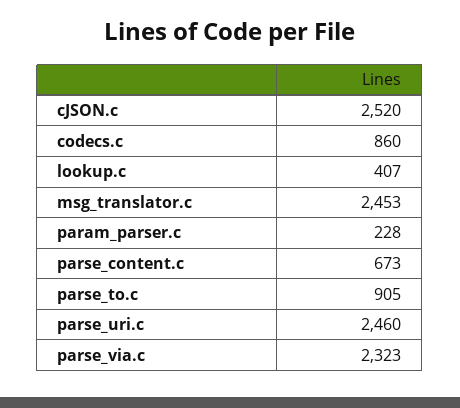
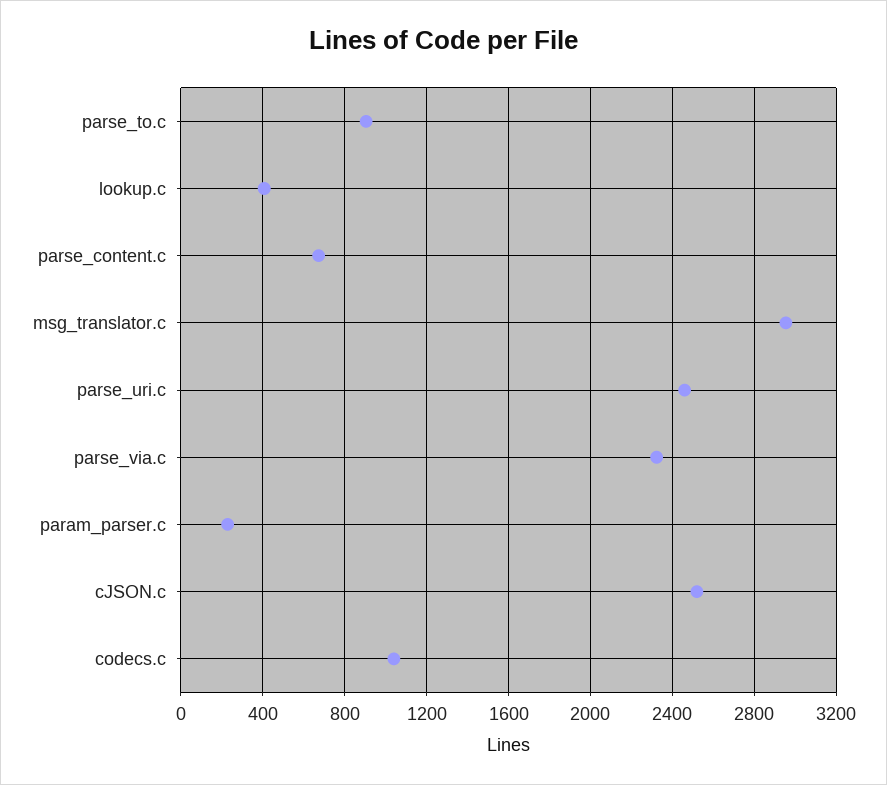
codecs.c: 860 -> 1050
msg_translator.c: 2453 -> 2950

